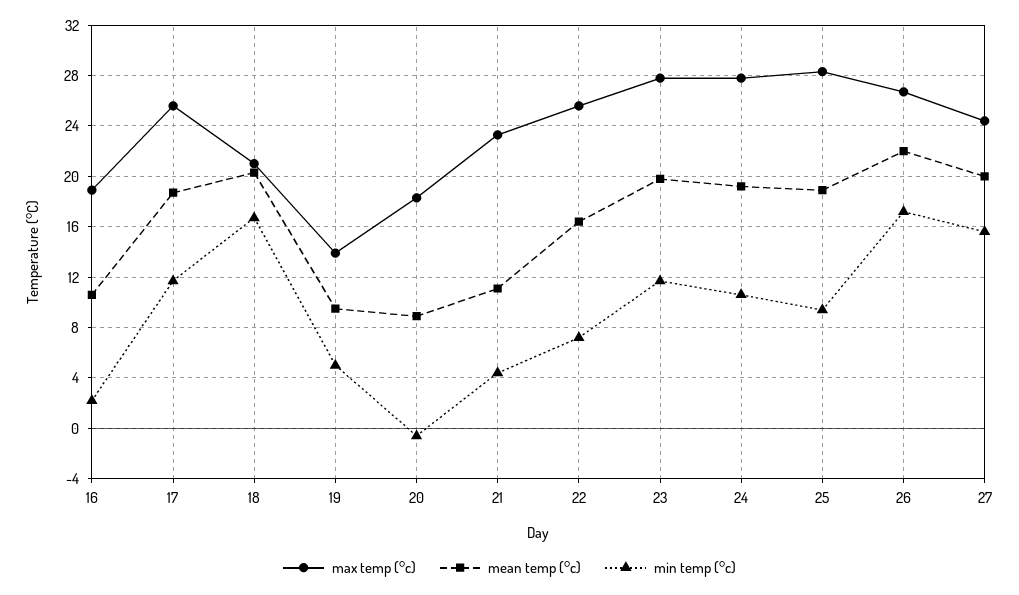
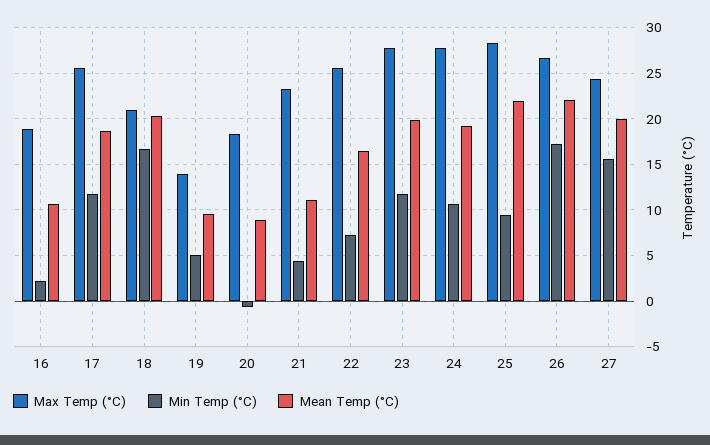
mean temp (°c), 25: 19 -> 22

